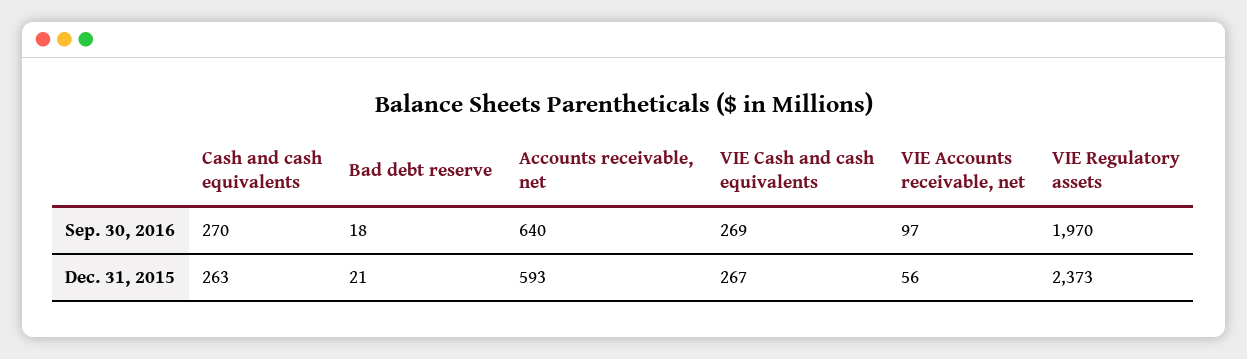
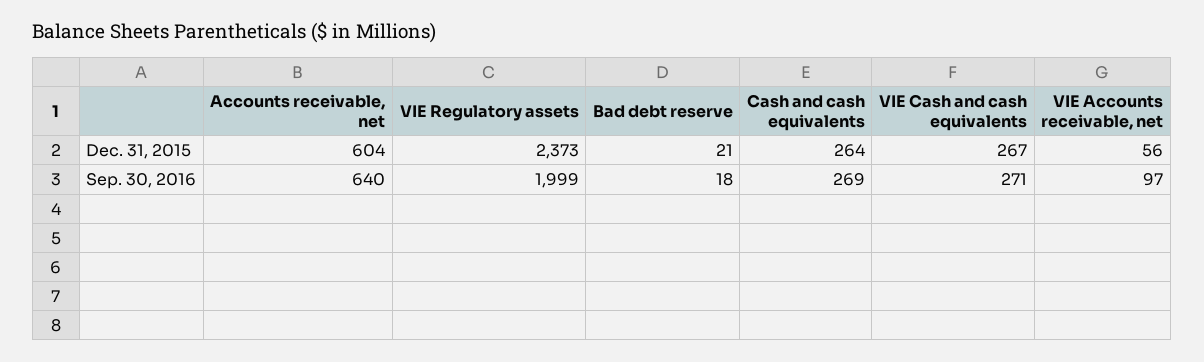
Cash and cash equivalents, Sep. 30, 2016: 270 -> 269
VIE Cash and cash equivalents, Sep. 30, 2016: 269 -> 271
VIE Regulatory assets, Sep. 30, 2016: 1970 -> 1999
Cash and cash equivalents, Dec. 31, 2015: 263 -> 264
Accounts receivable, net, Dec. 31, 2015: 593 -> 604

